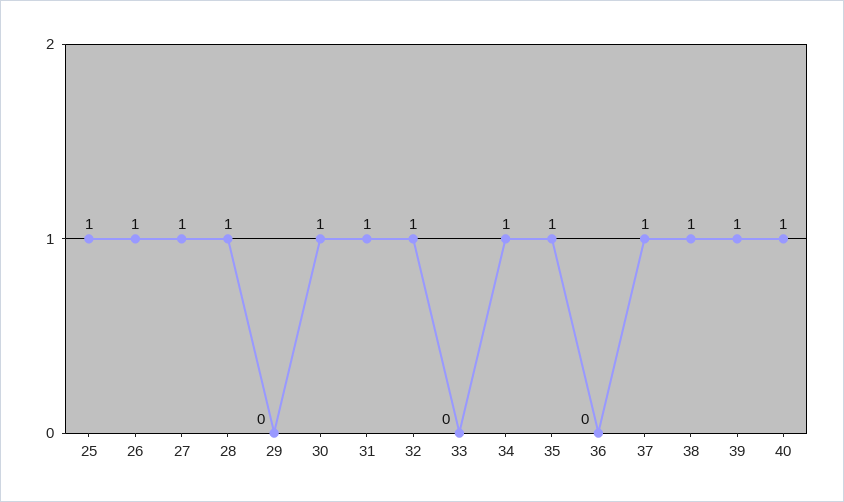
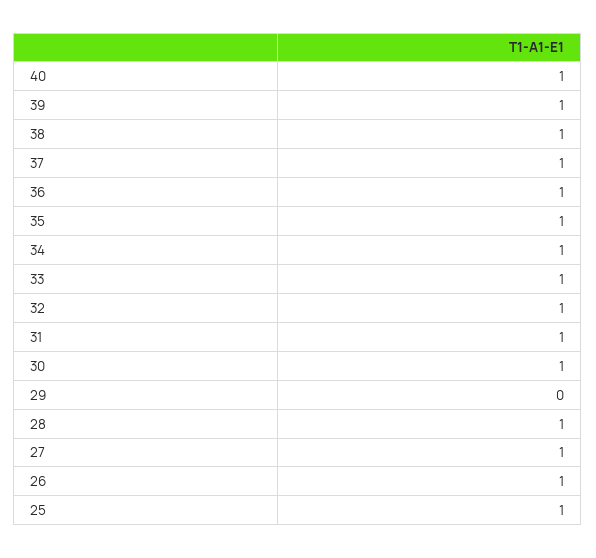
33: 0 -> 1
36: 0 -> 1

